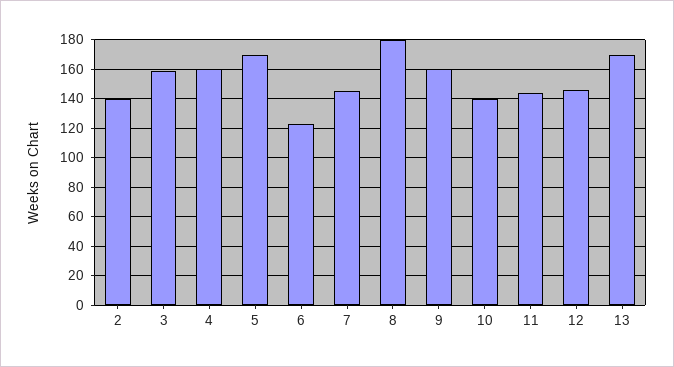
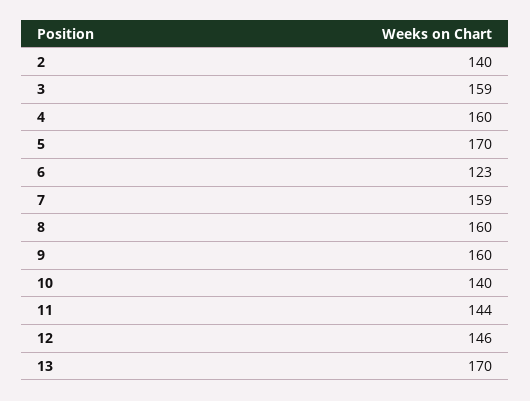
7: 145 -> 159
8: 180 -> 160

